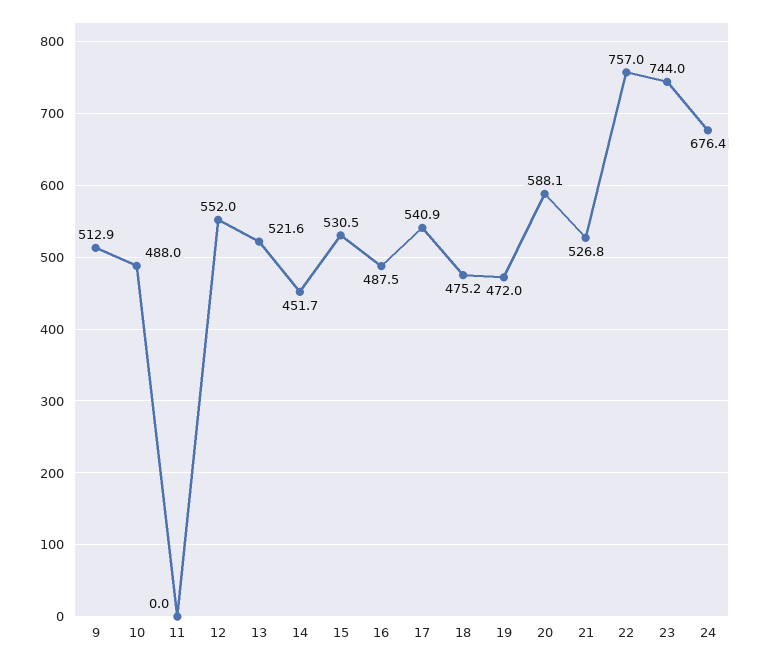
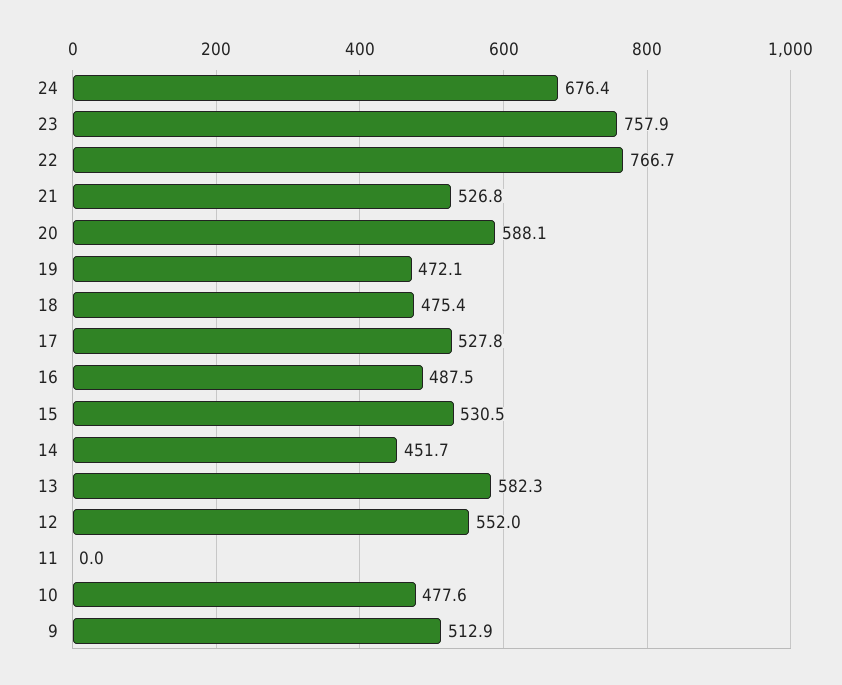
10: 488 -> 477.6
13: 521.6 -> 582.3
17: 540.9 -> 527.8
18: 475.2 -> 475.4
19: 472 -> 472.1
22: 757 -> 766.7
23: 744 -> 757.9

